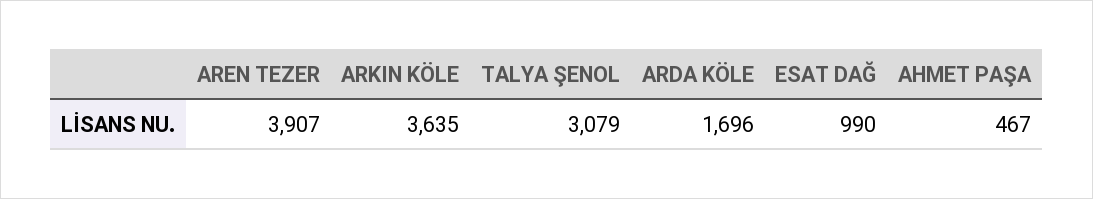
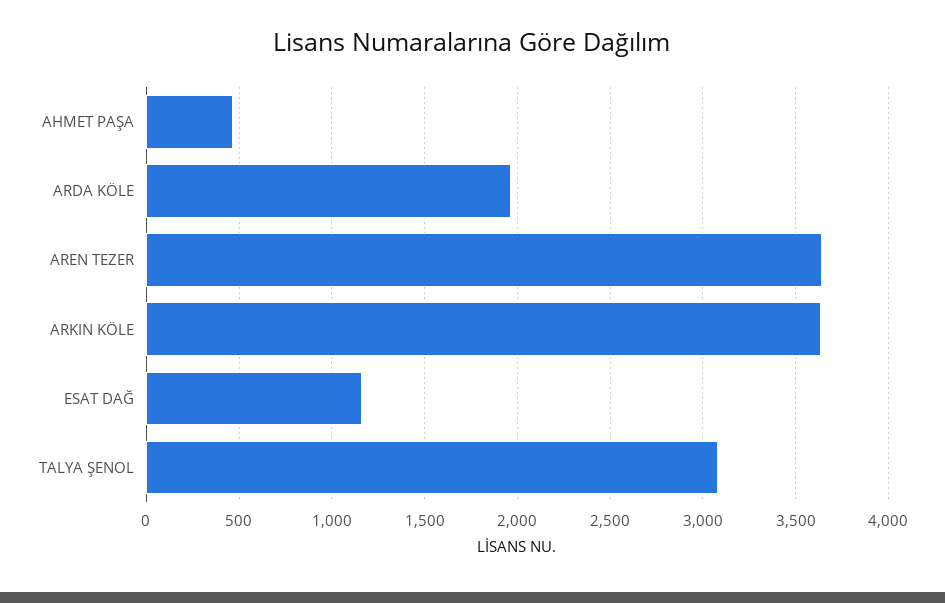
AREN TEZER: 3907 -> 3650
ARDA KÖLE: 1696 -> 1950
ESAT DAĞ: 990 -> 1150

